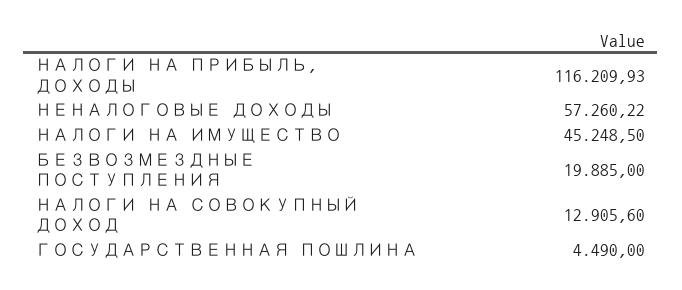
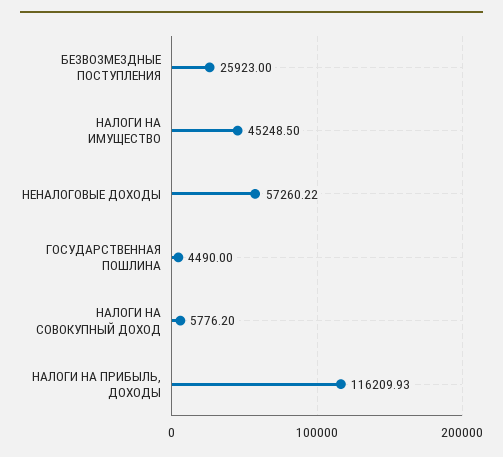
БЕЗВОЗМЕЗДНЫЕ ПОСТУПЛЕНИЯ: 19885 -> 25923
НАЛОГИ НА СОВОКУПНЫЙ ДОХОД: 12905.6 -> 5776.2

